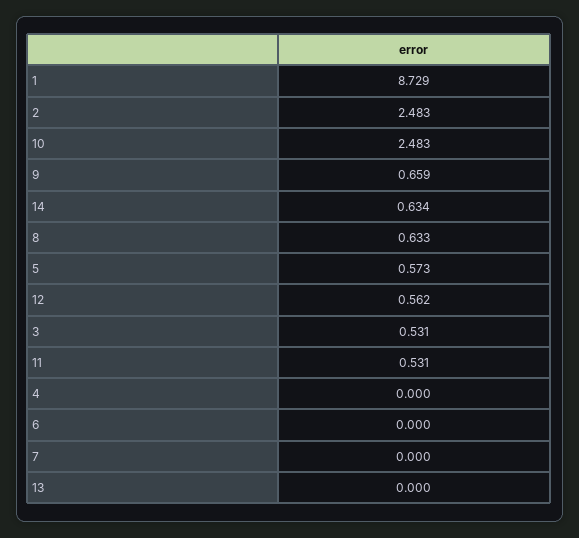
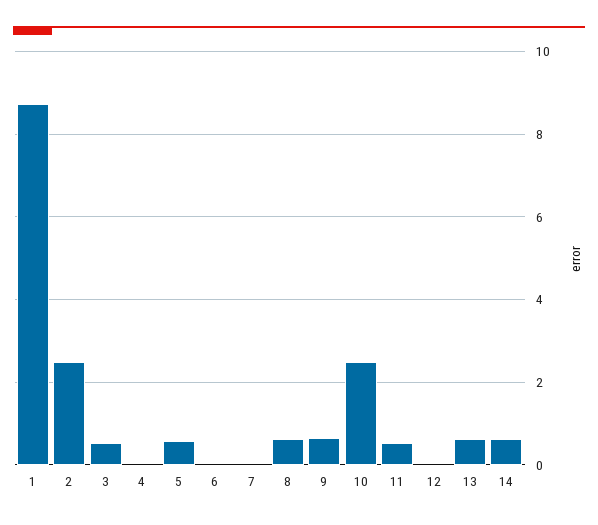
12: 0.562 -> 0
13: 0 -> 0.6

